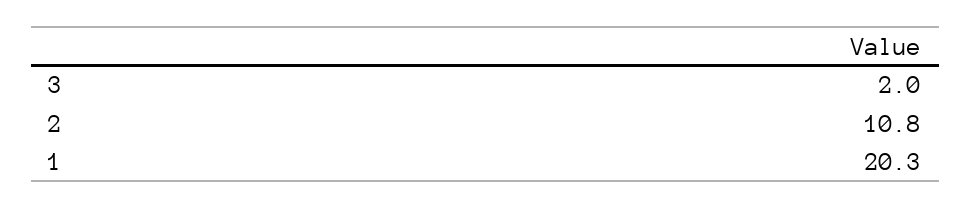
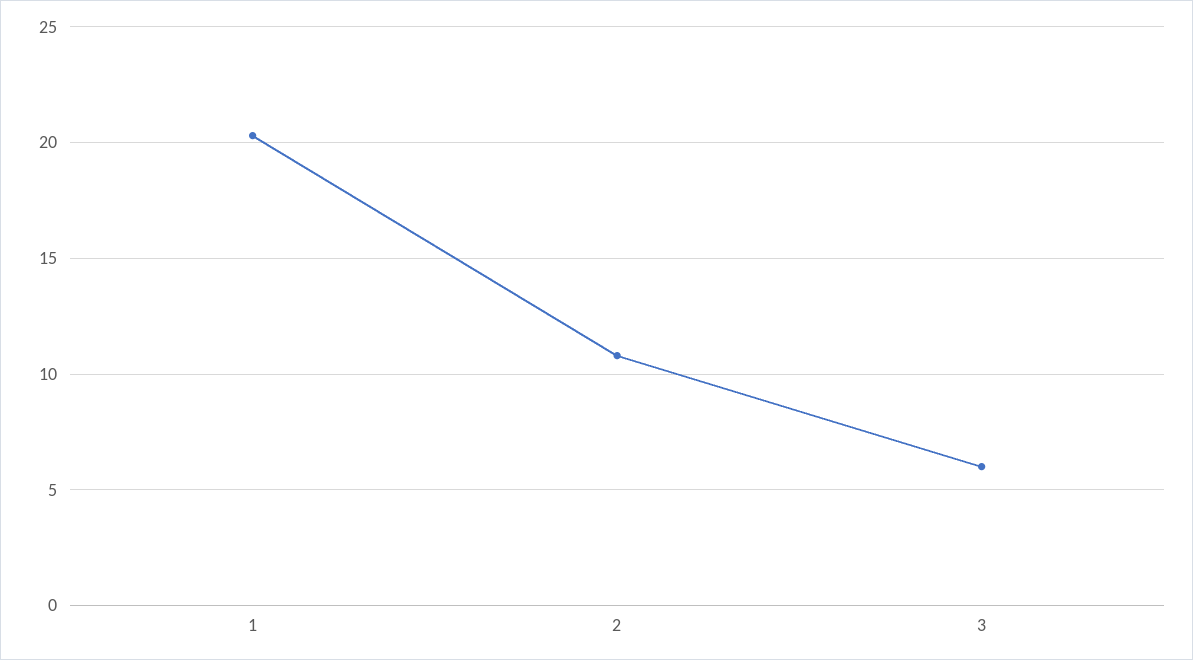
3: 2 -> 6

